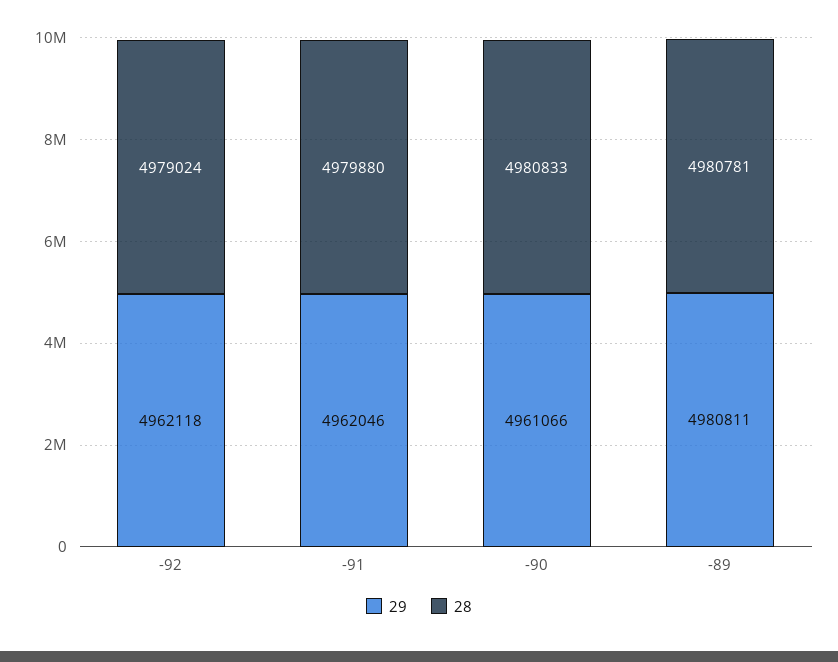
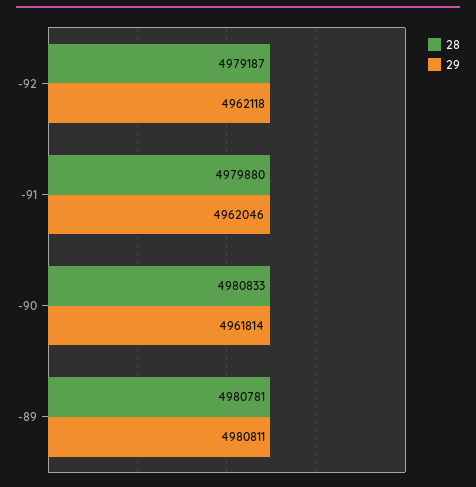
28, -92: 4979024 -> 4979187
29, -90: 4961066 -> 4961814

